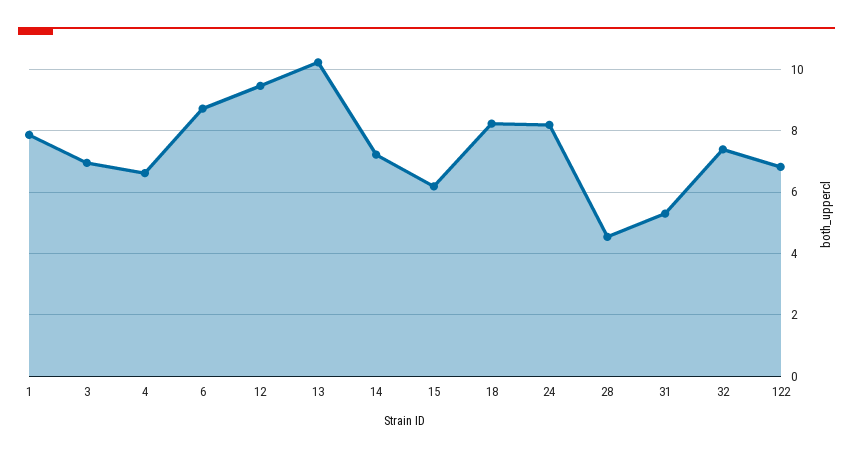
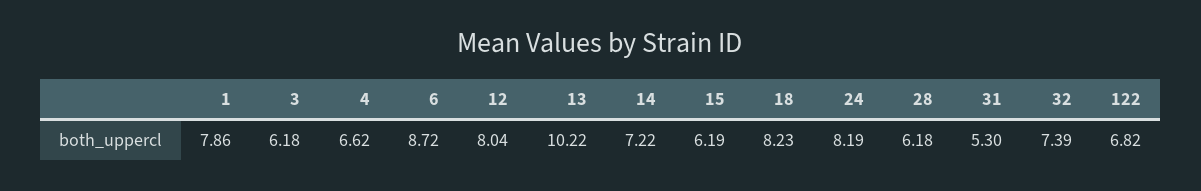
3: 7 -> 6.18
12: 9.4 -> 8.04
28: 4.6 -> 6.18

